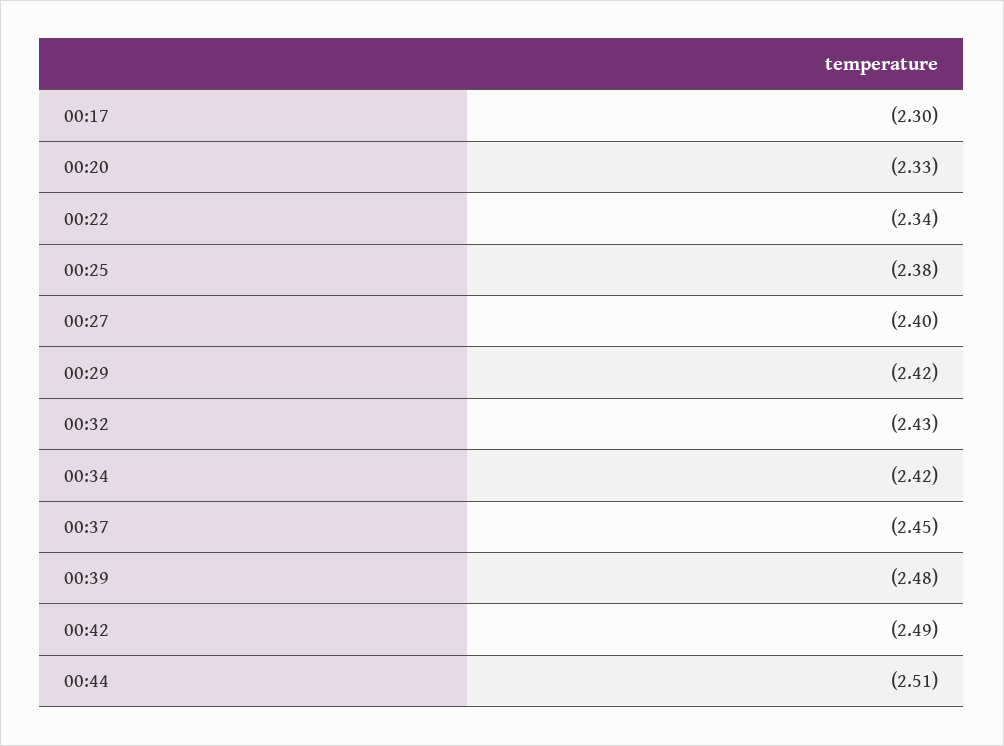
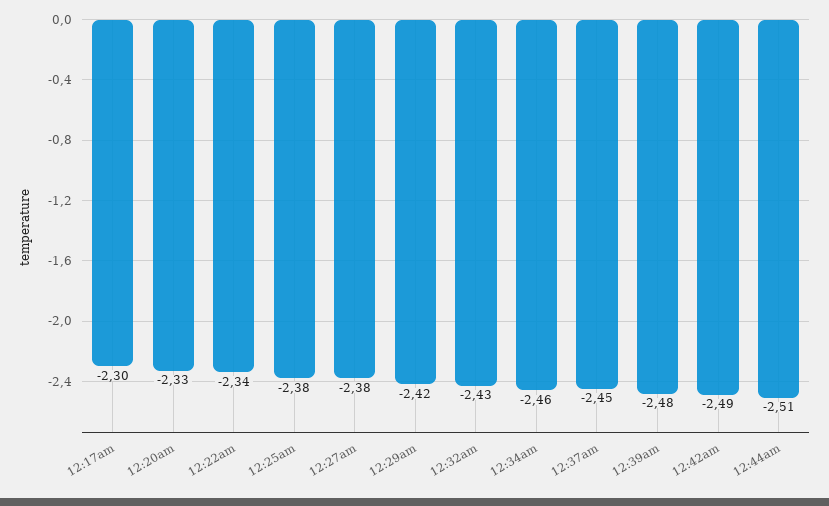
00:27: -2.4 -> -2.38
00:34: -2.42 -> -2.46

